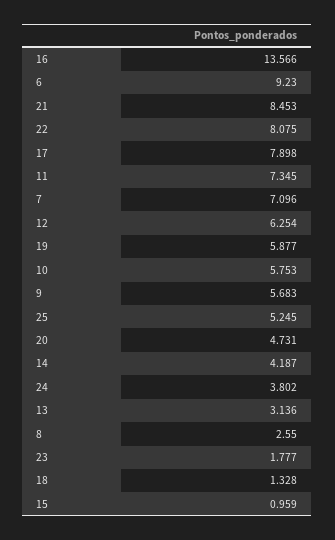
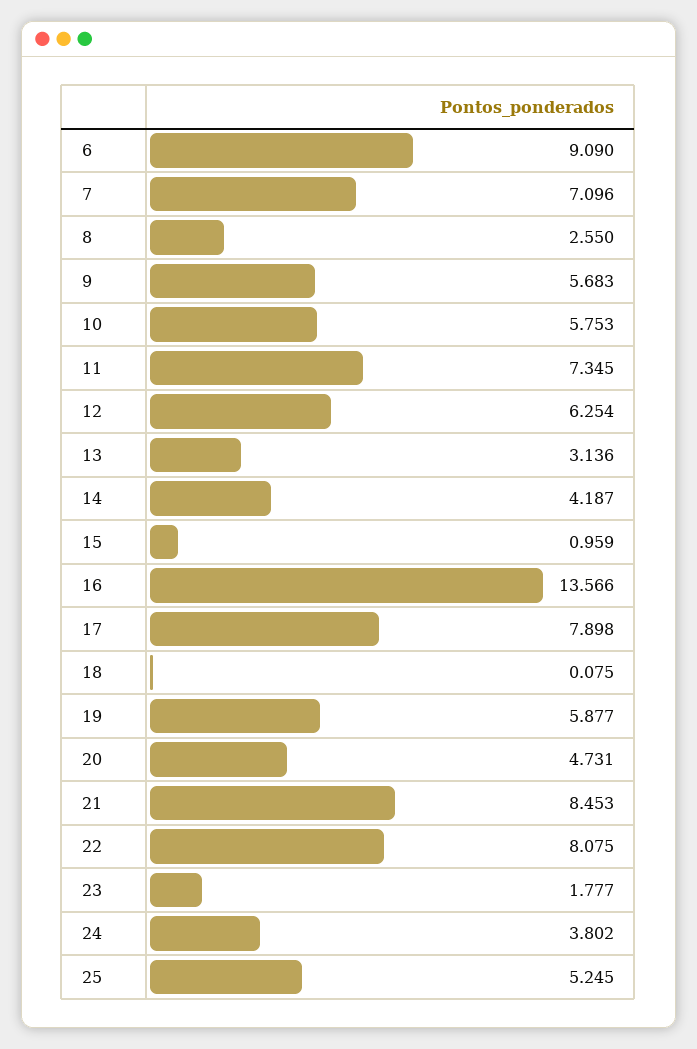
6: 9.23 -> 9.09
18: 1.328 -> 0.075

